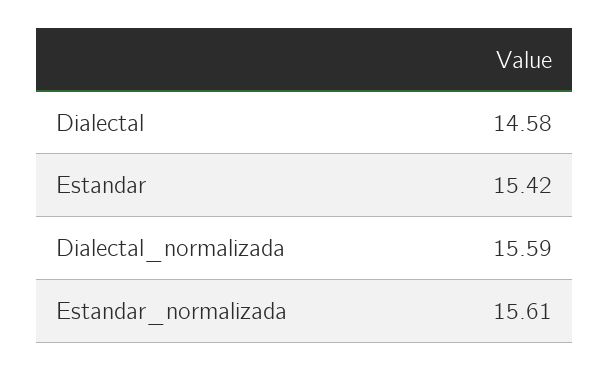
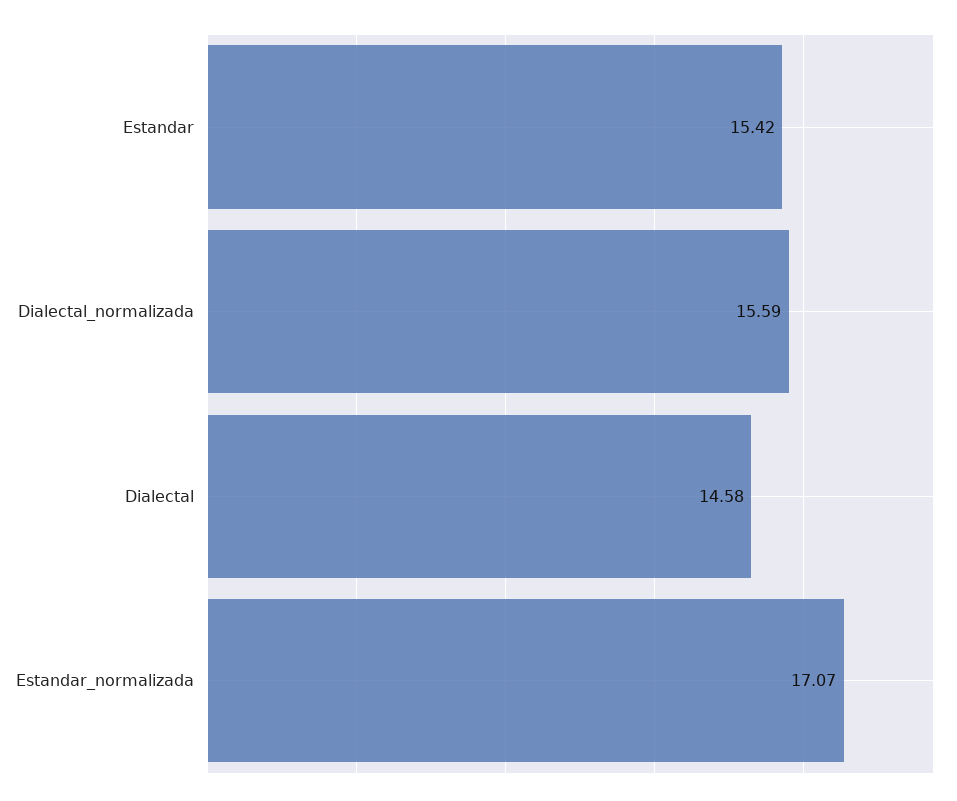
Estandar_normalizada: 15.61 -> 17.07

